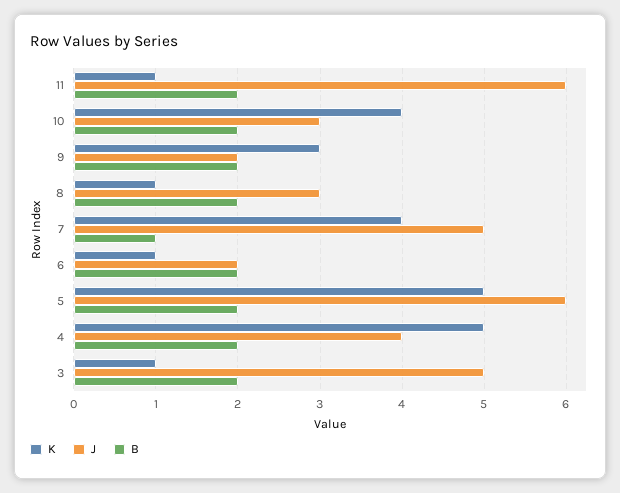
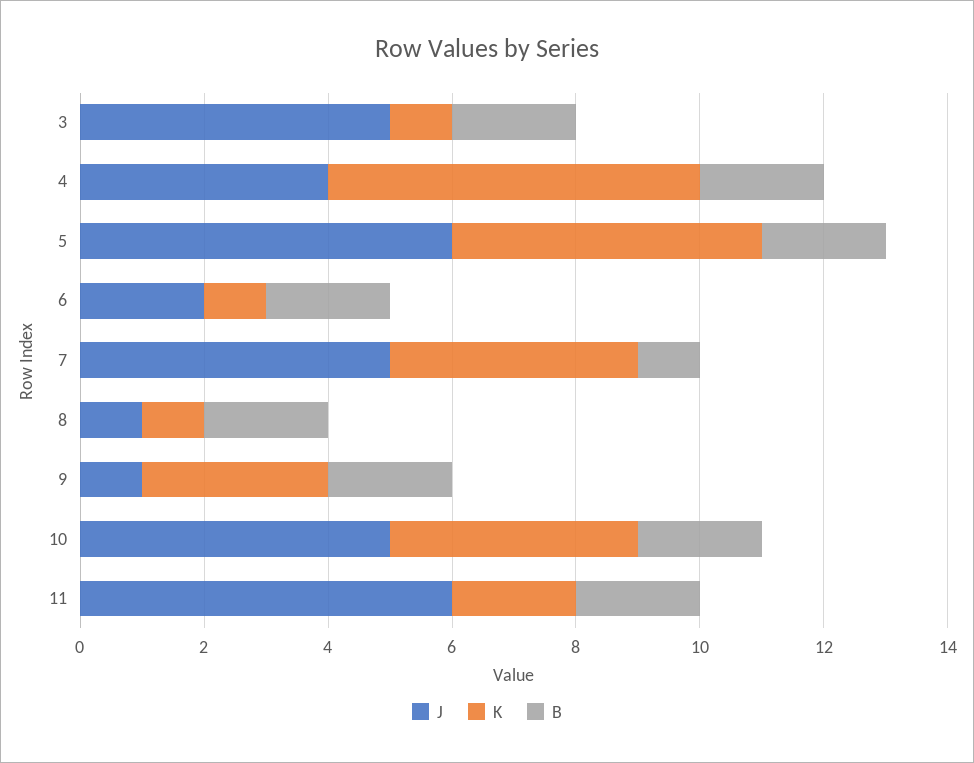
K, 11: 1 -> 2
J, 10: 3 -> 5
J, 9: 2 -> 1
J, 8: 3 -> 1
K, 4: 5 -> 6

